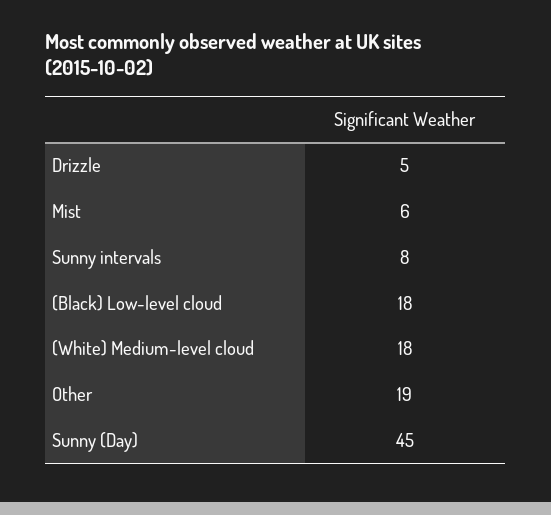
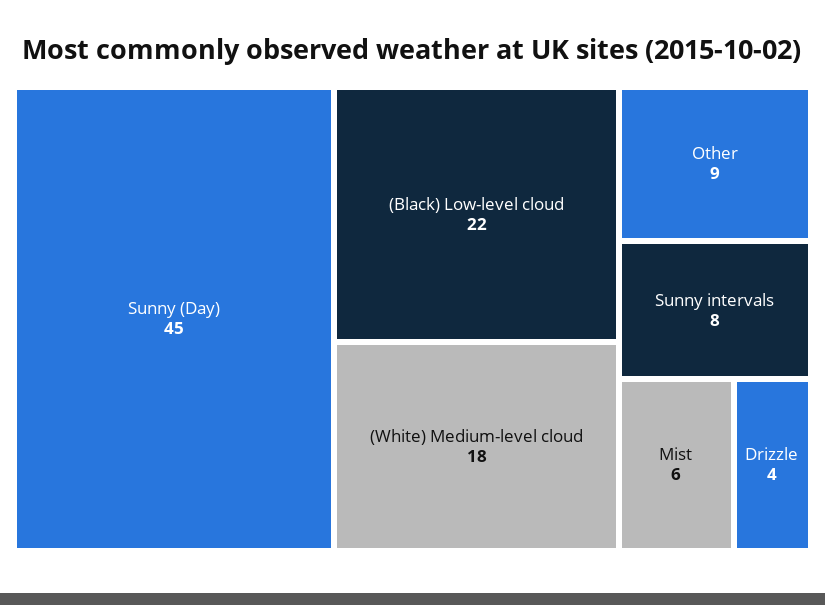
Drizzle: 5 -> 4
(Black) Low-level cloud: 18 -> 22
Other: 19 -> 9

